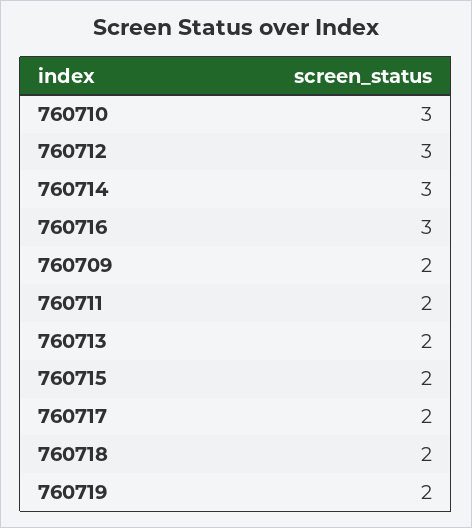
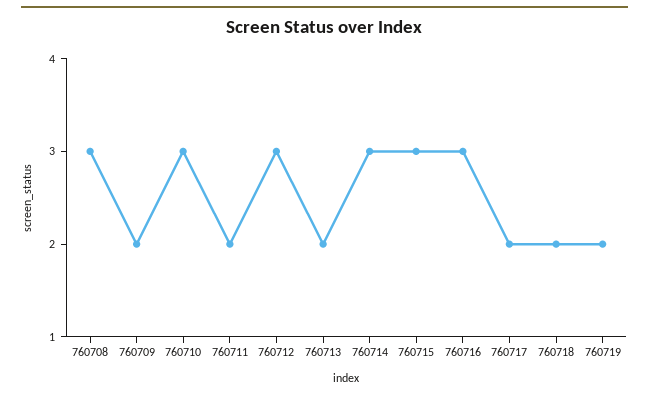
760715: 2 -> 3
760708: none -> 3

